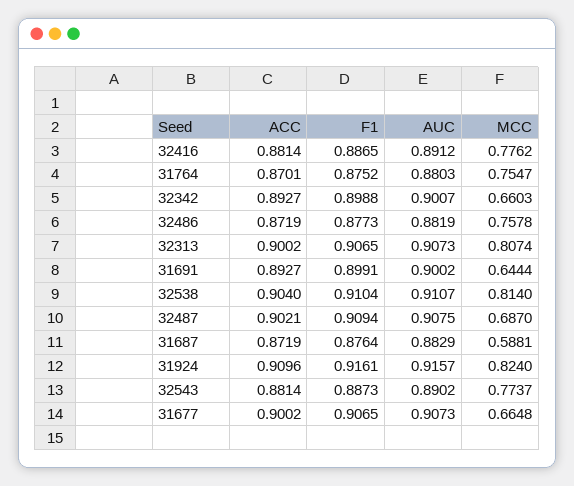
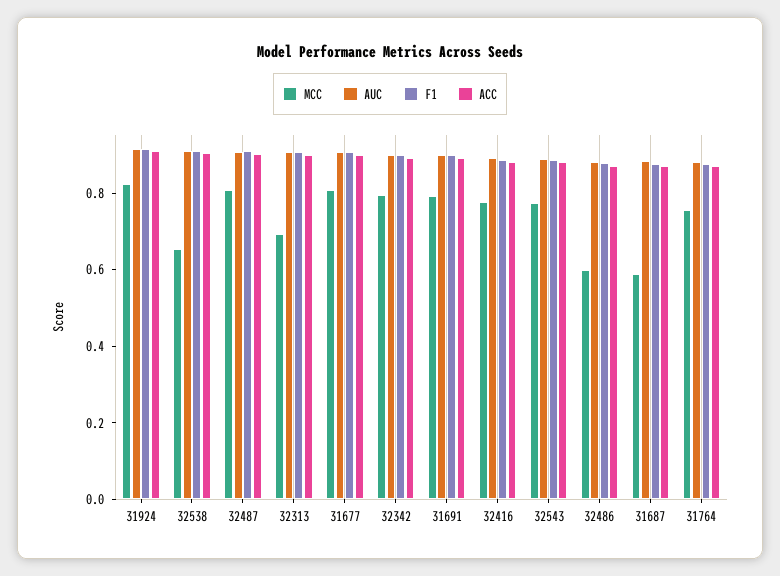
MCC, 32342: 0.6603 -> 0.8
MCC, 32486: 0.7578 -> 0.6
MCC, 32313: 0.8074 -> 0.7
MCC, 31691: 0.6444 -> 0.8
MCC, 32538: 0.814 -> 0.65
MCC, 32487: 0.687 -> 0.8
MCC, 31677: 0.6648 -> 0.8

